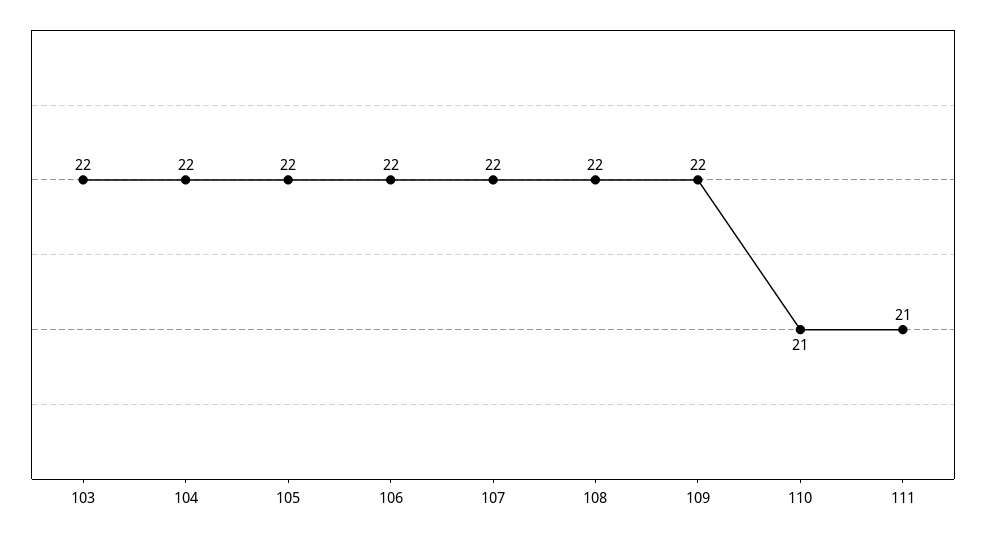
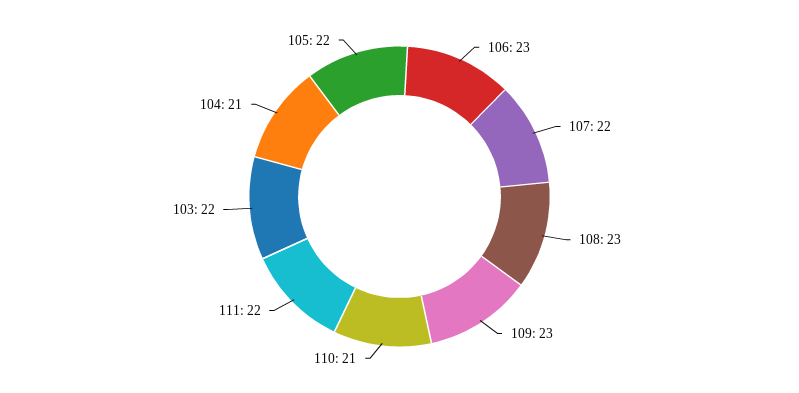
104: 22 -> 21
106: 22 -> 23
108: 22 -> 23
109: 22 -> 23
111: 21 -> 22

